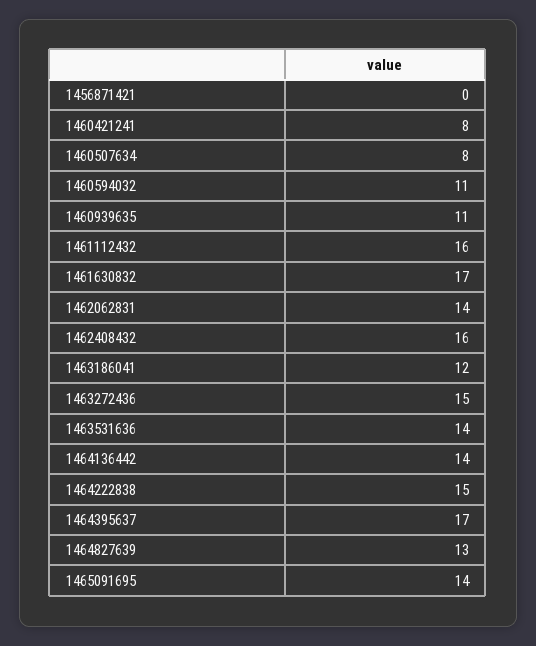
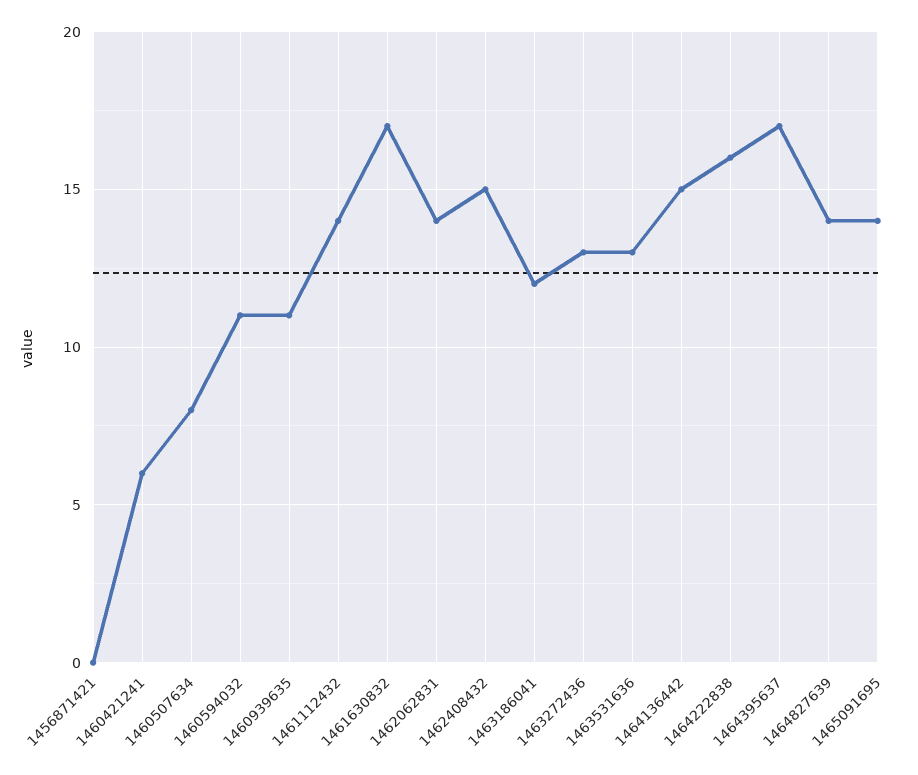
1460421241: 8 -> 6
1461112432: 16 -> 14
1462408432: 16 -> 15
1463272436: 15 -> 13
1463531636: 14 -> 13
1464136442: 14 -> 15
1464222838: 15 -> 16
1464827639: 13 -> 14

